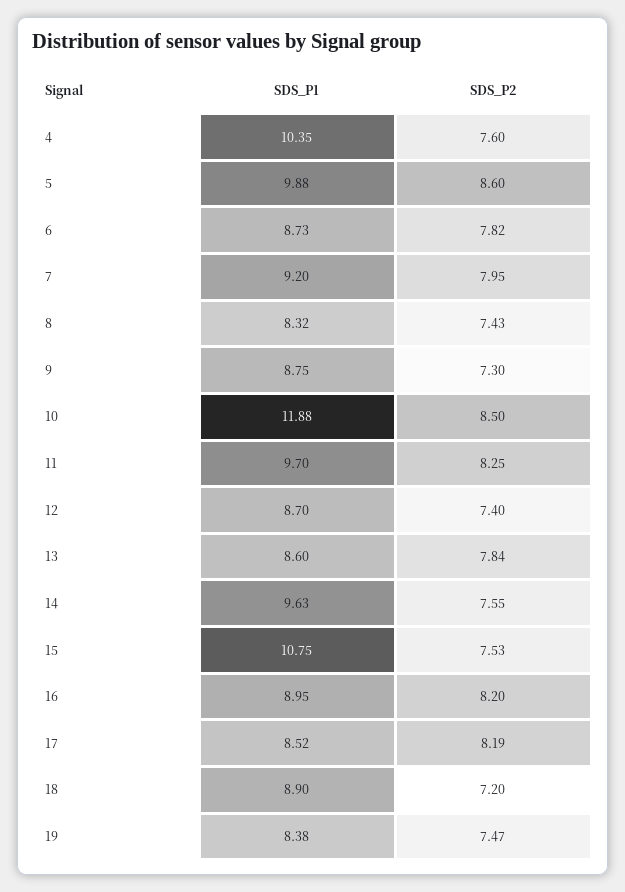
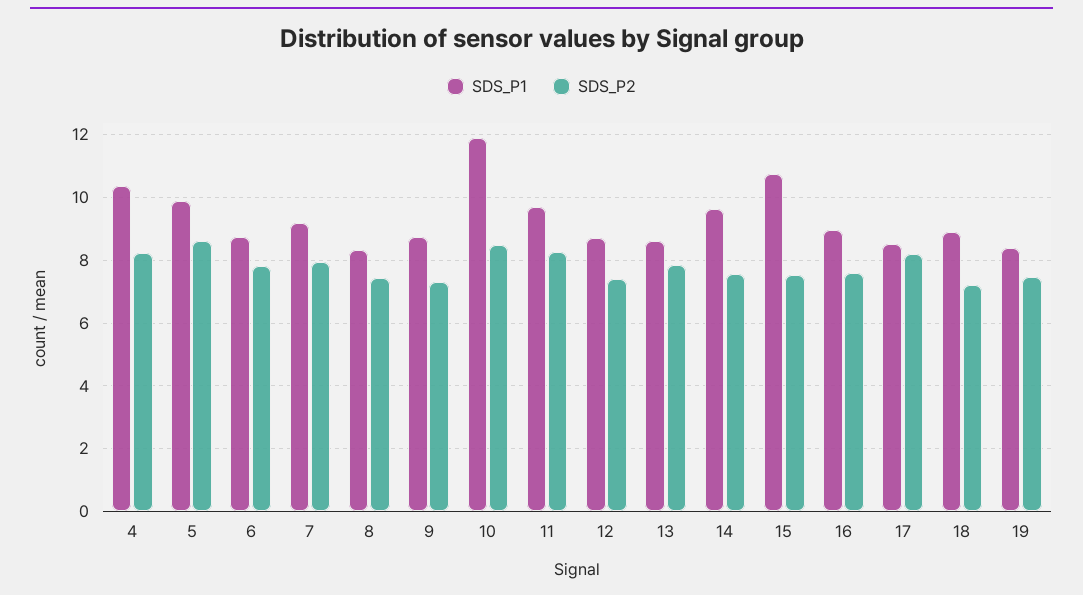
SDS_P2, 4: 7.6 -> 8.2
SDS_P2, 16: 8.2 -> 7.6

